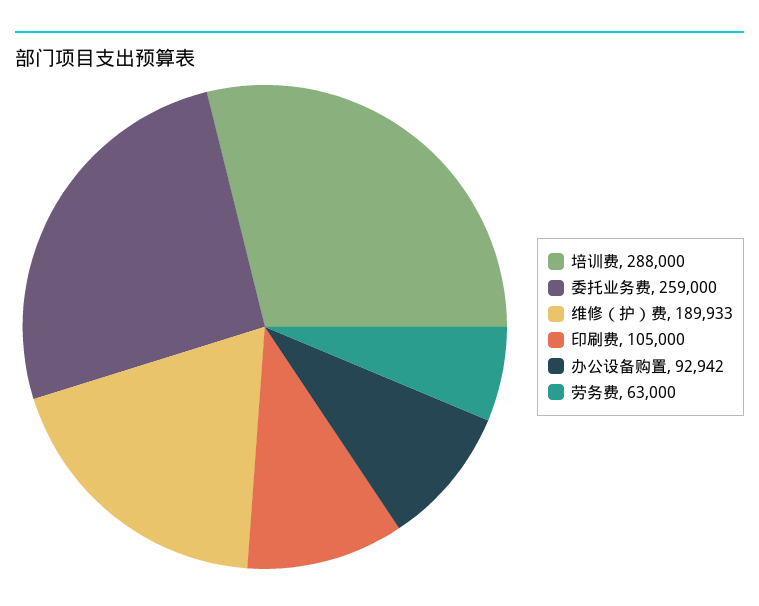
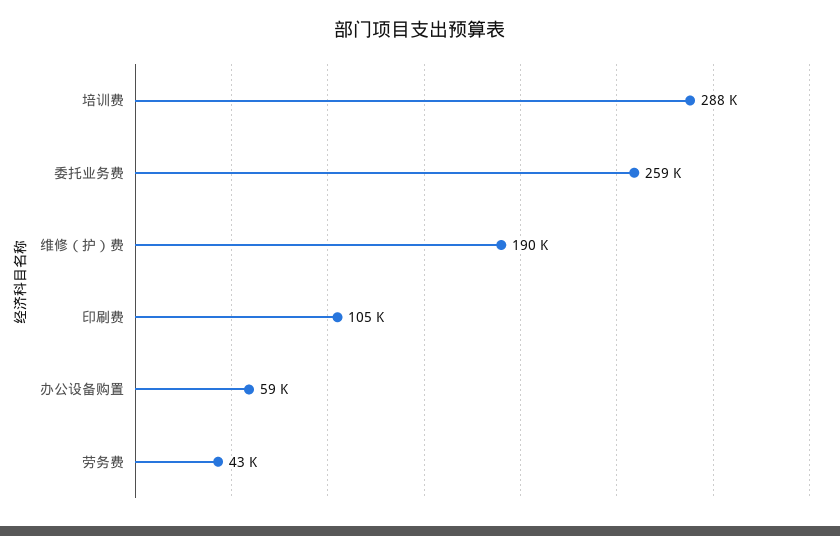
办公设备购置: 92942 -> 59000
劳务费: 63000 -> 43000

